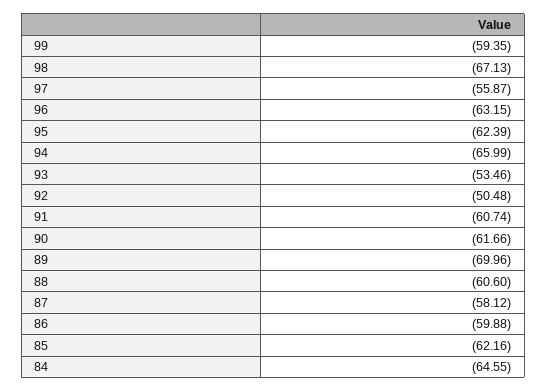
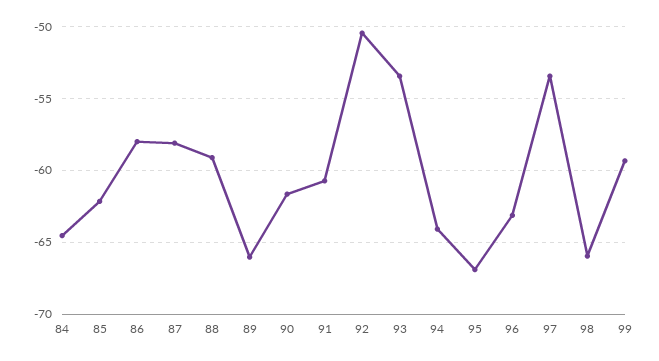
98: -67.13 -> -66
97: -55.87 -> -53.5
95: -62.39 -> -67
94: -65.99 -> -64
89: -69.96 -> -66
88: -60.6 -> -59
86: -59.88 -> -58

